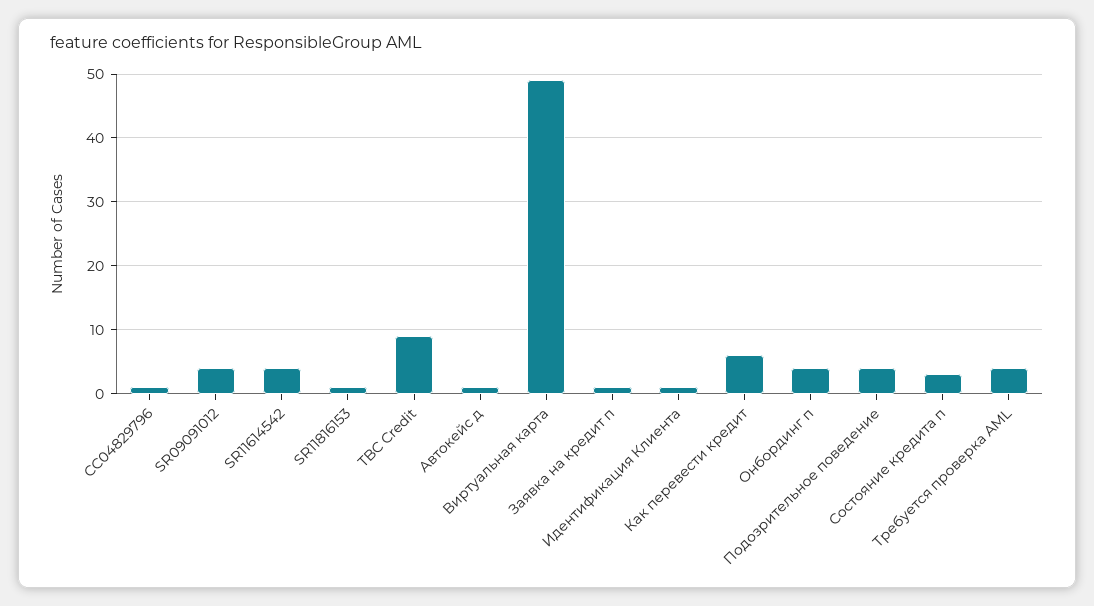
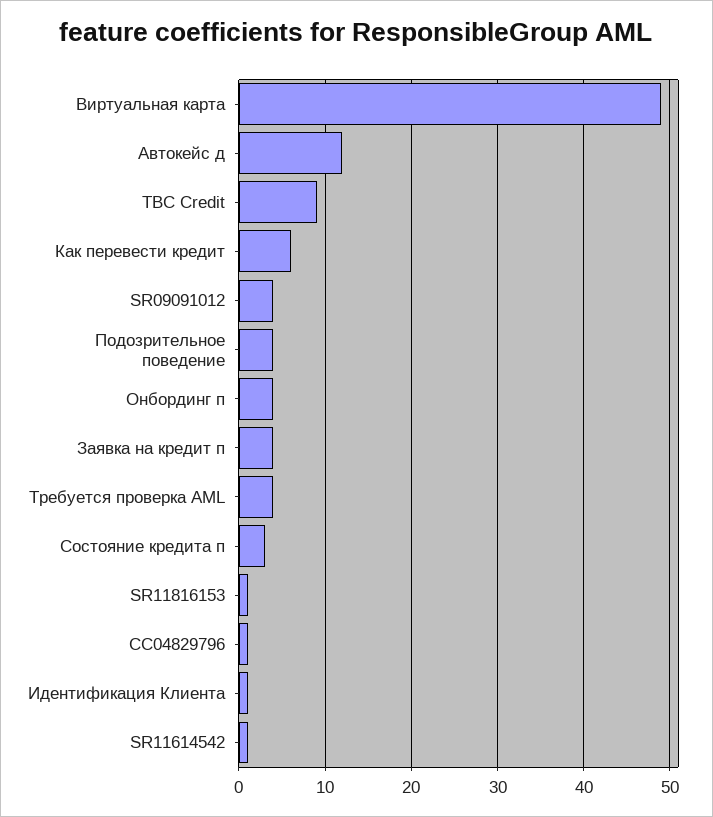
SR11614542: 4 -> 1
Автокейс д: 1 -> 12
Заявка на кредит п: 1 -> 4

